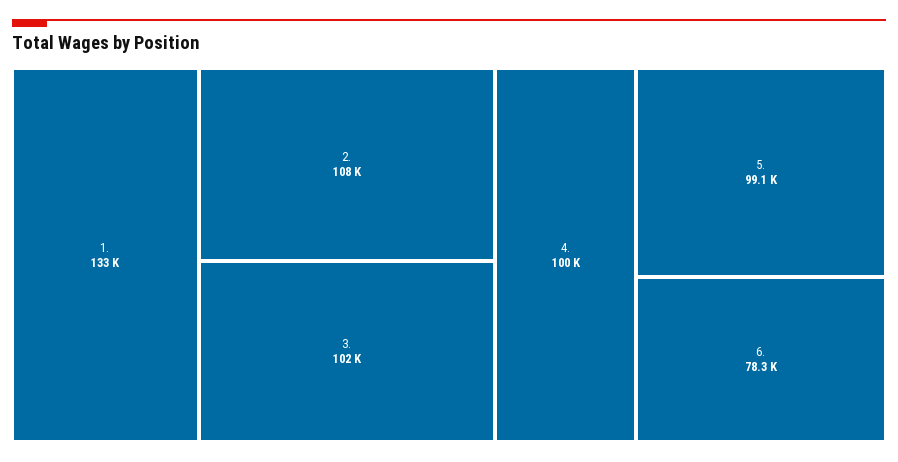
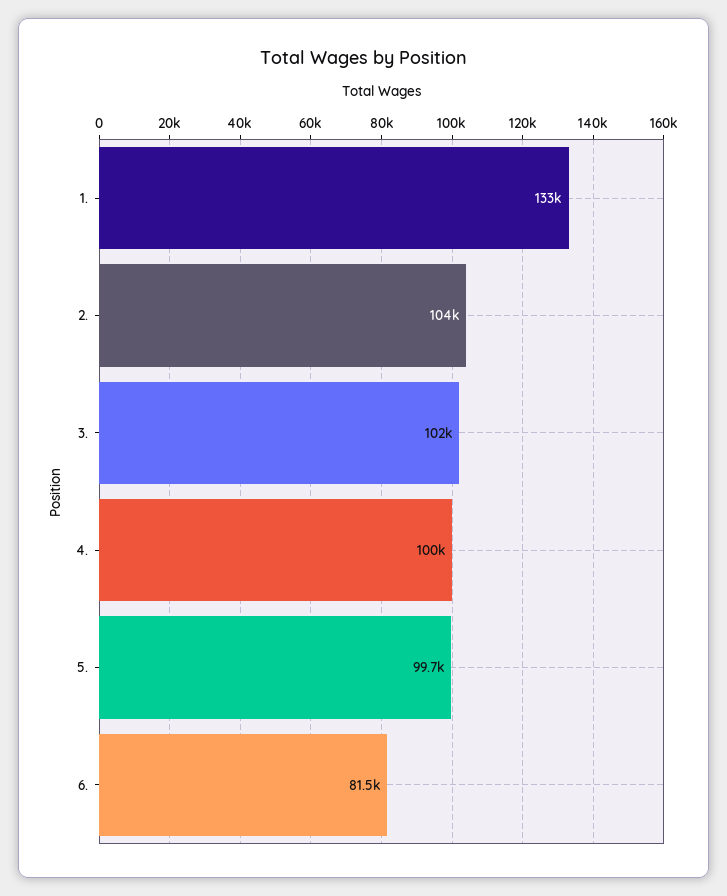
2.: 108000 -> 104000
5.: 99100 -> 99700
6.: 78300 -> 81500

